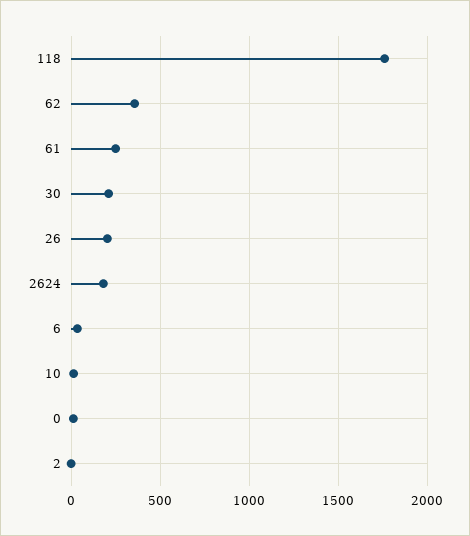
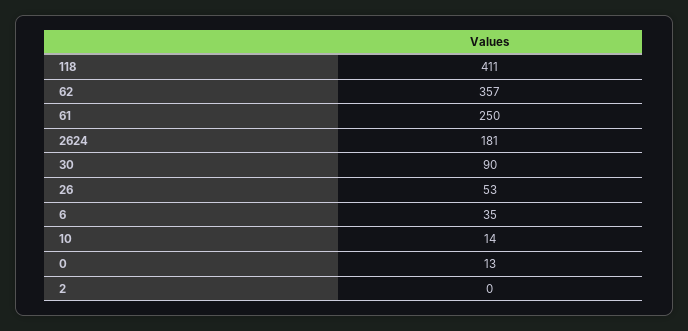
118: 1750 -> 411
30: 200 -> 90
26: 200 -> 53

